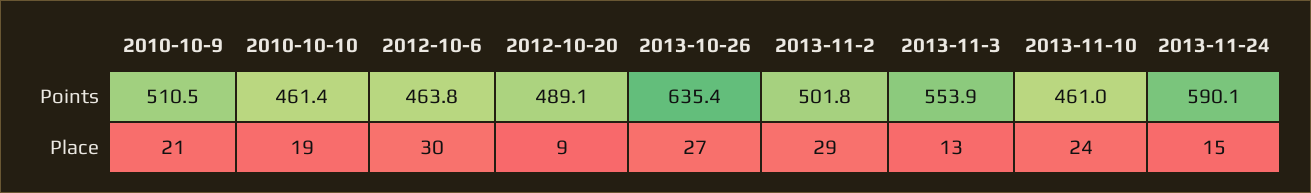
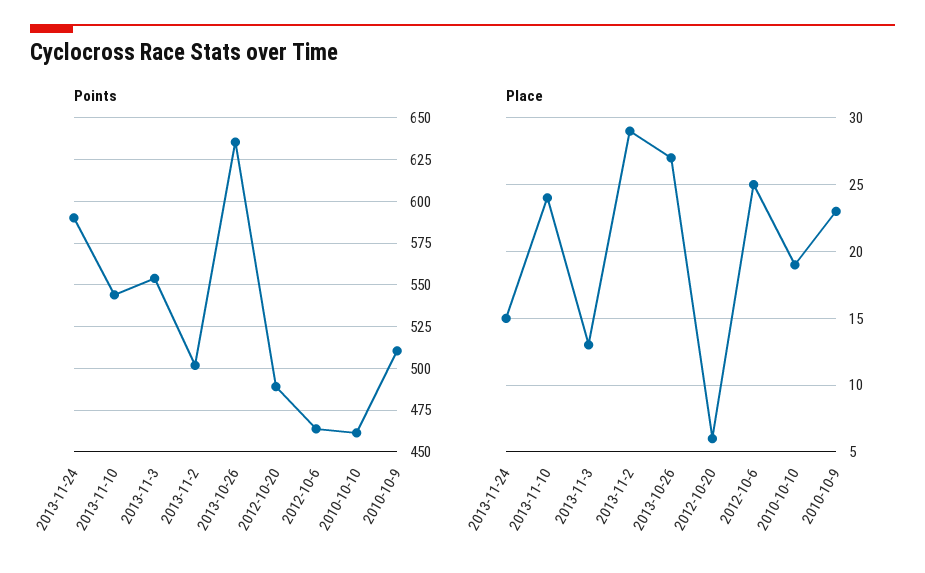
Points, 2013-11-10: 461 -> 545
Place, 2010-10-9: 21 -> 23
Place, 2012-10-6: 30 -> 25
Place, 2012-10-20: 9 -> 6

